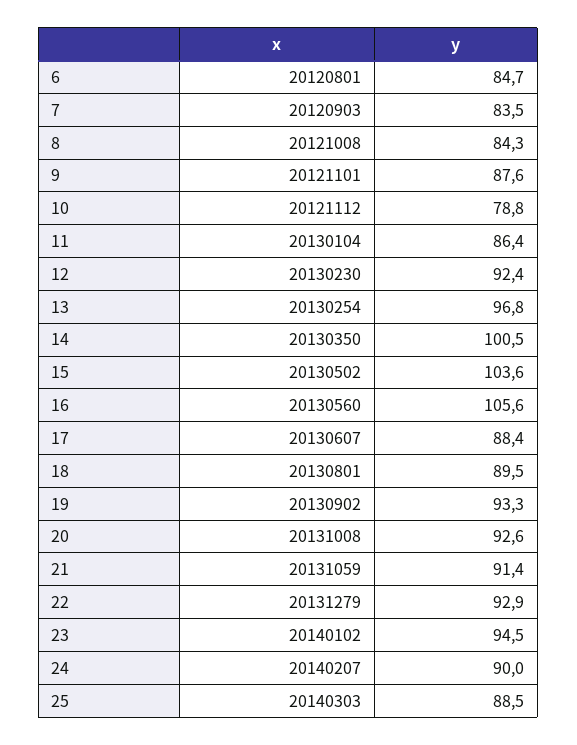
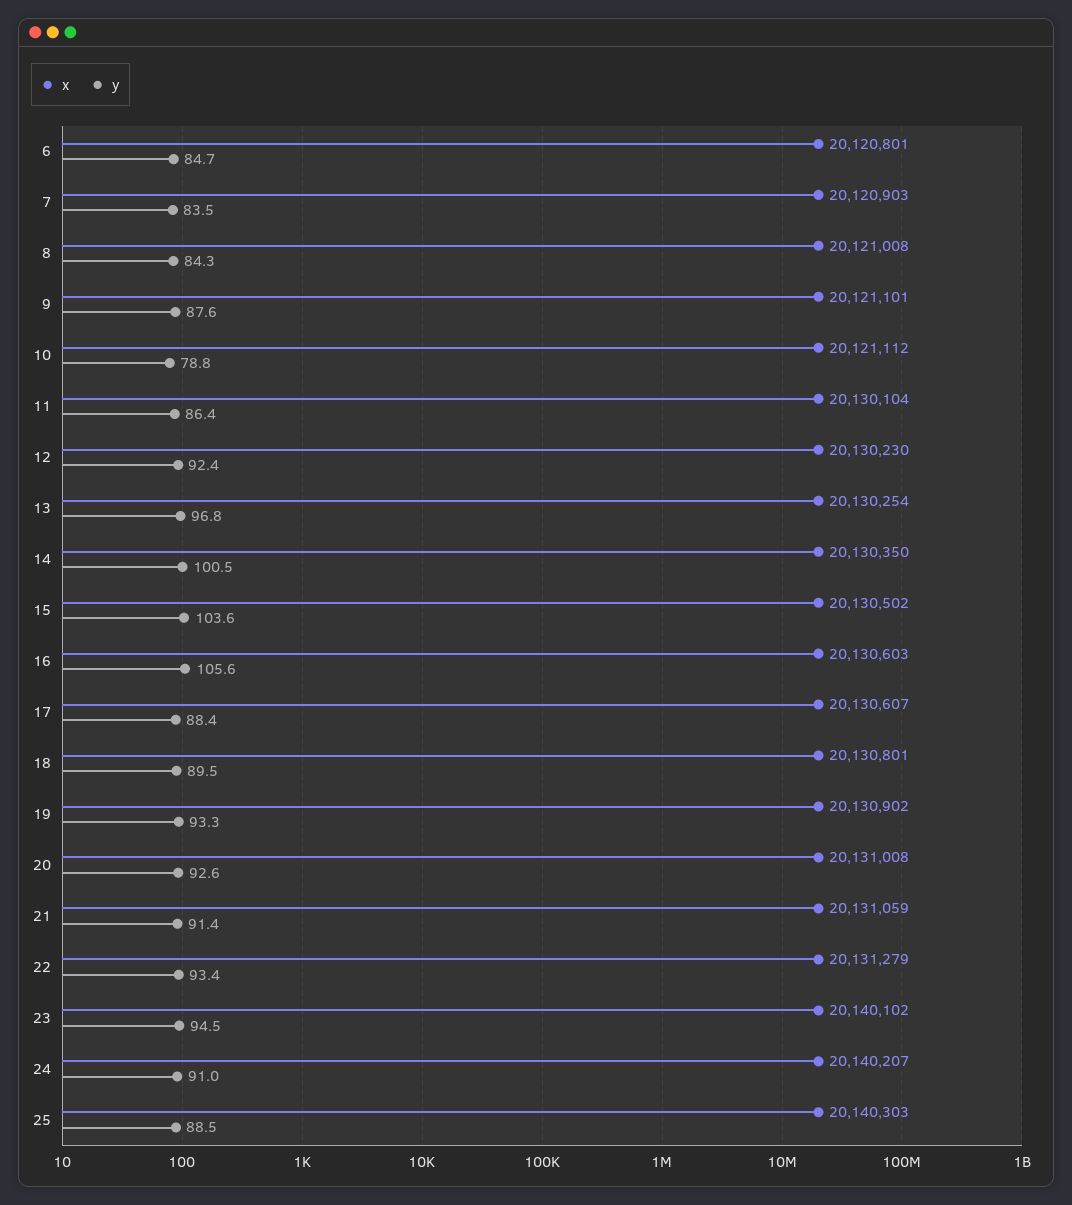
x, 16: 20130560 -> 20130603
y, 22: 92.9 -> 93.4
y, 24: 90 -> 91

